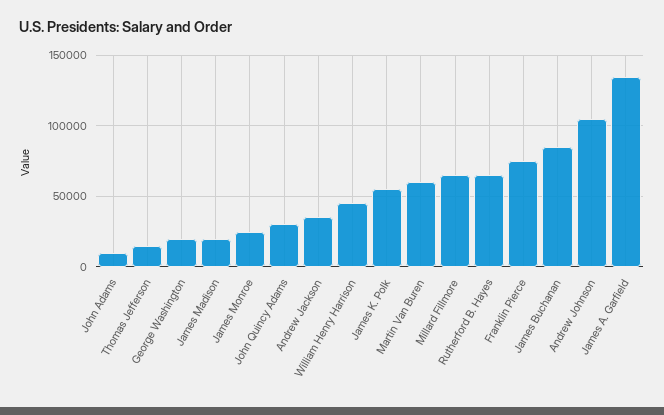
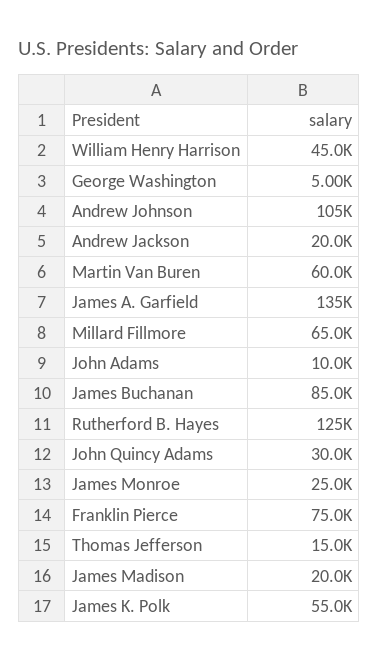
George Washington: 20000 -> 5000
Andrew Jackson: 35000 -> 20000
Rutherford B. Hayes: 65000 -> 125000

